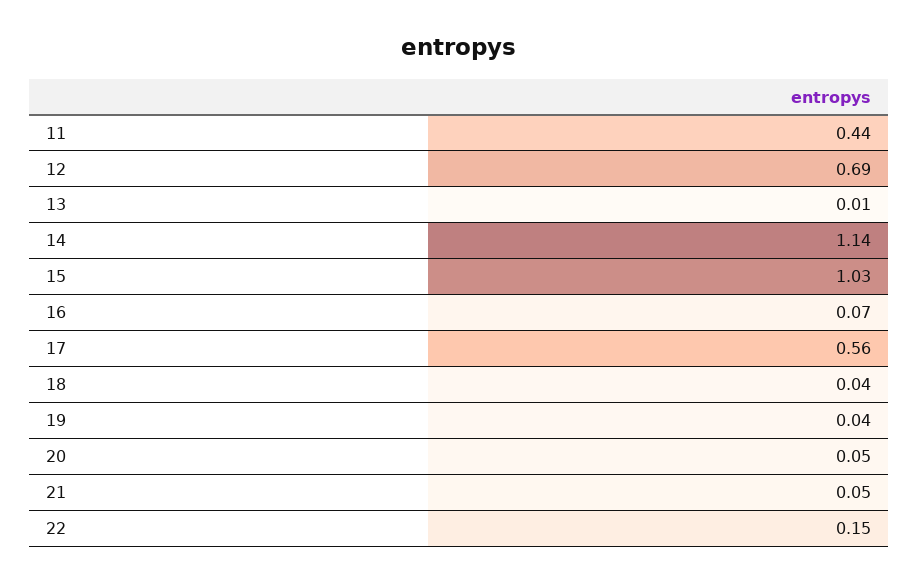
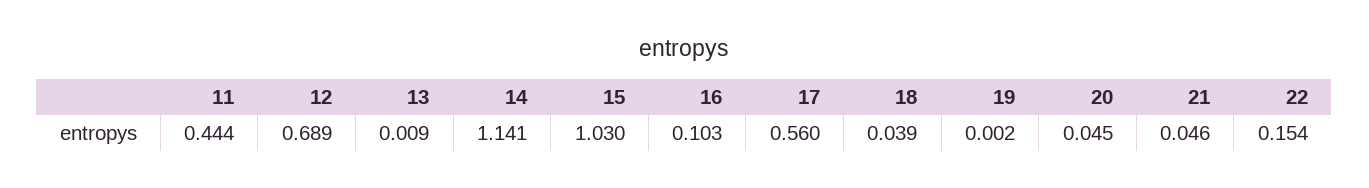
16: 0.07 -> 0.103
19: 0.04 -> 0.002

